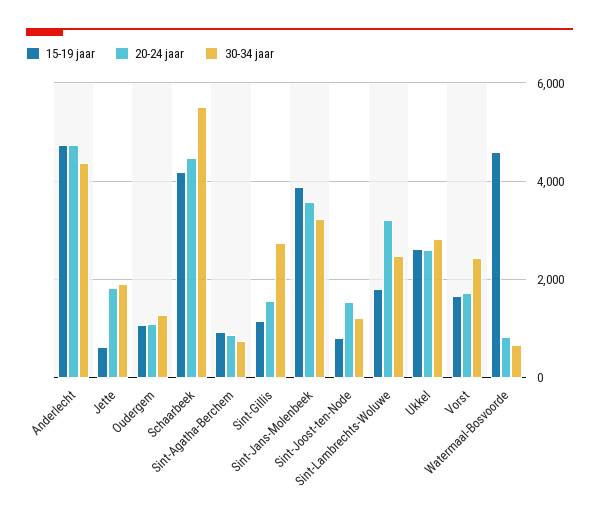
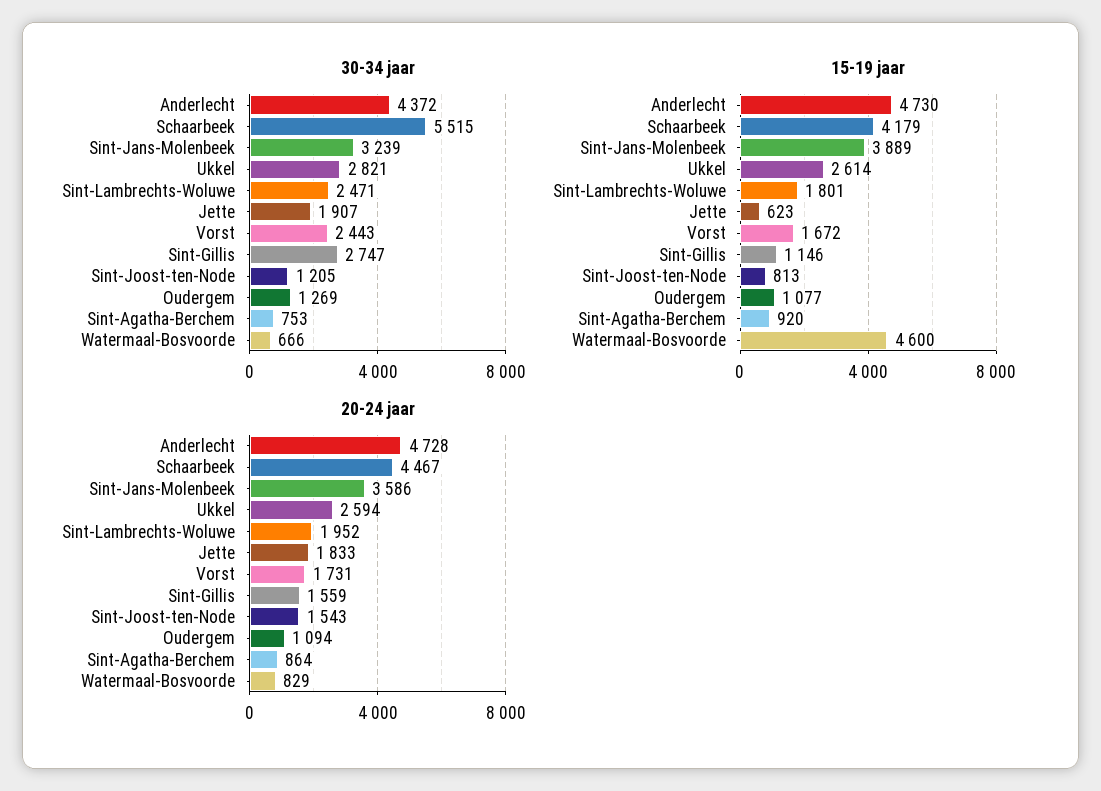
20-24 jaar, Sint-Lambrechts-Woluwe: 3200 -> 1952

